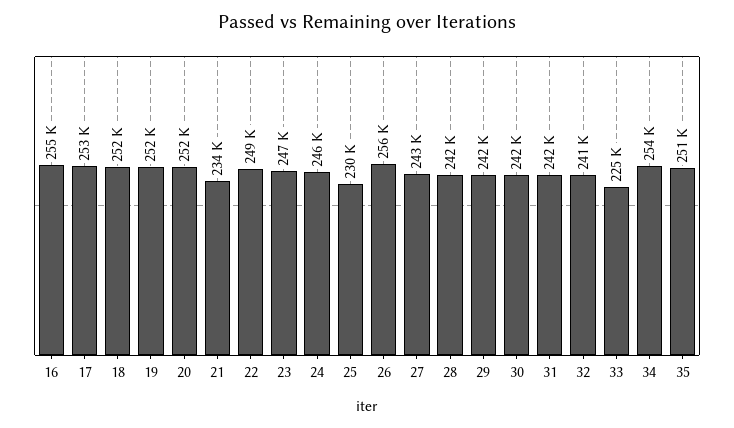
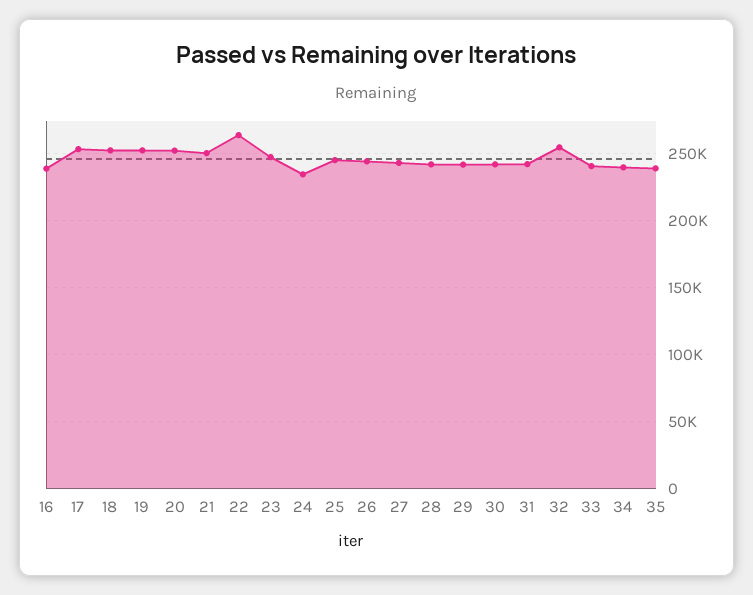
16: 255000 -> 240000
21: 234000 -> 250000
22: 249000 -> 265000
24: 246000 -> 235000
25: 230000 -> 245000
26: 256000 -> 245000
32: 241000 -> 255000
33: 225000 -> 240000
34: 254000 -> 240000
35: 251000 -> 240000

